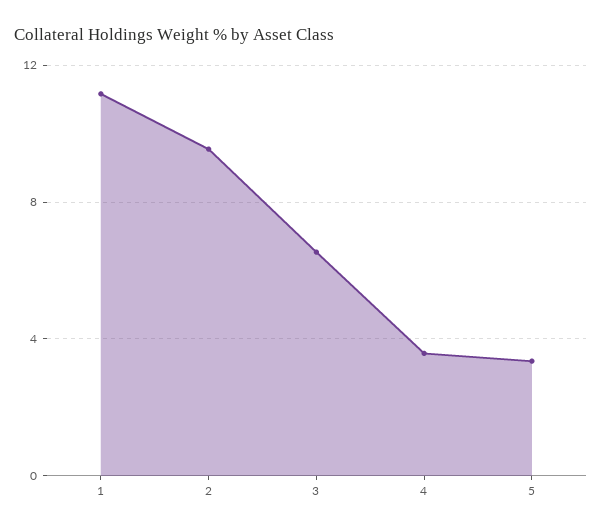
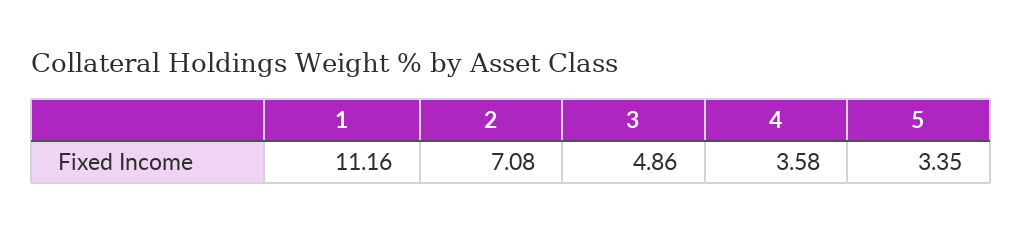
2: 9.5 -> 7.08
3: 6.5 -> 4.86

